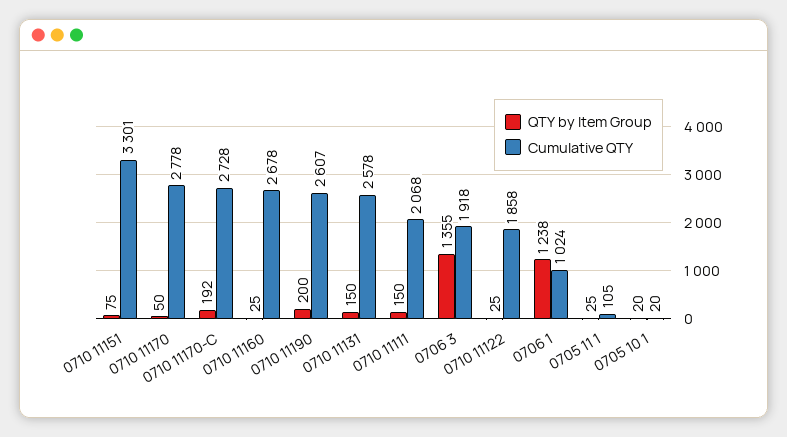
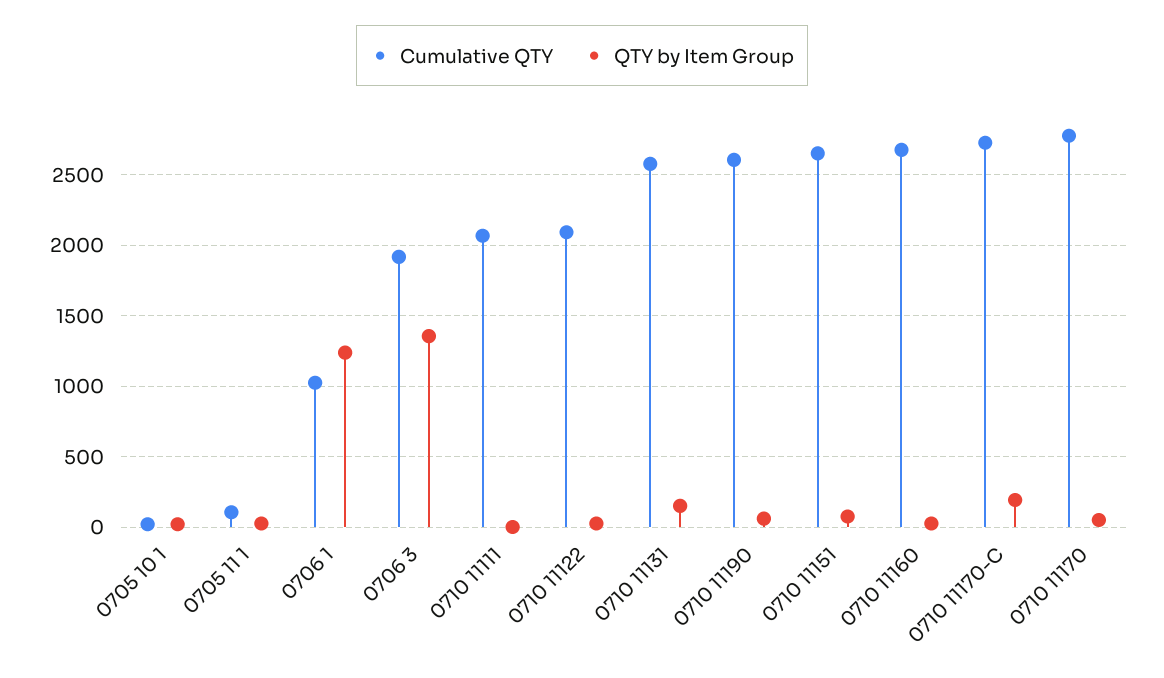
Cumulative QTY, 0710 11151: 3301 -> 2650
QTY by Item Group, 0710 11190: 200 -> 50
QTY by Item Group, 0710 11111: 150 -> 0
Cumulative QTY, 0710 11122: 1858 -> 2100

